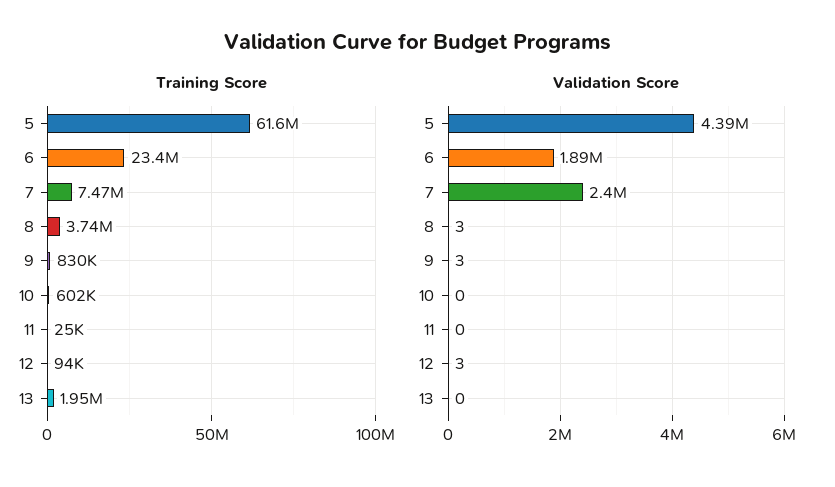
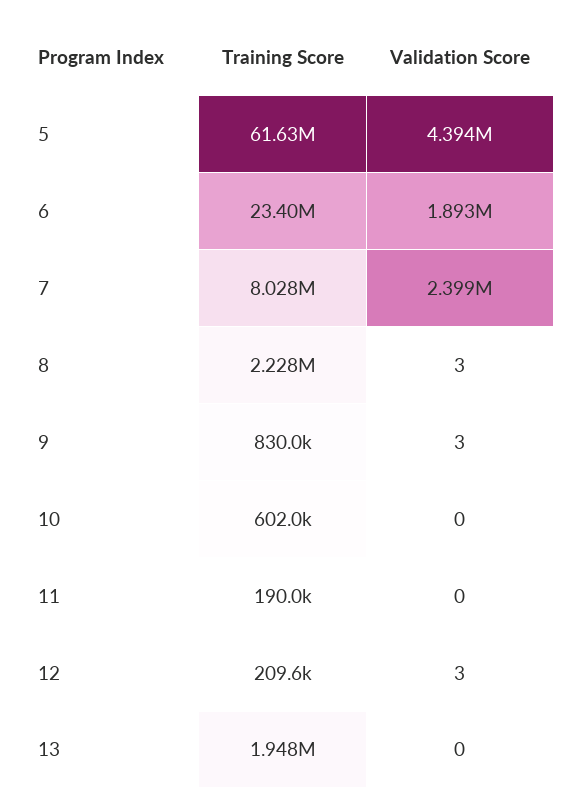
Training Score, 7: 7470000 -> 8028000
Training Score, 8: 3740000 -> 2228000
Training Score, 11: 25000 -> 190000
Training Score, 12: 94000 -> 209600

